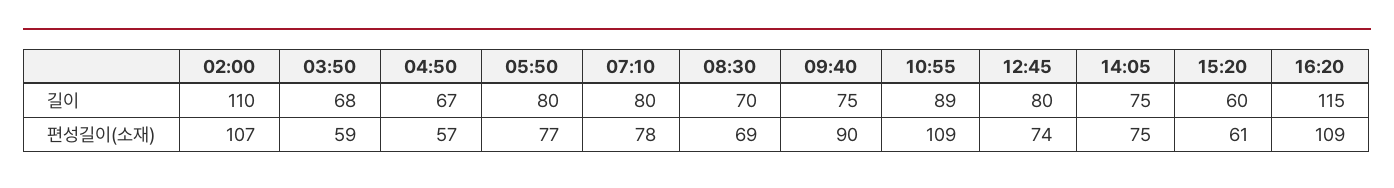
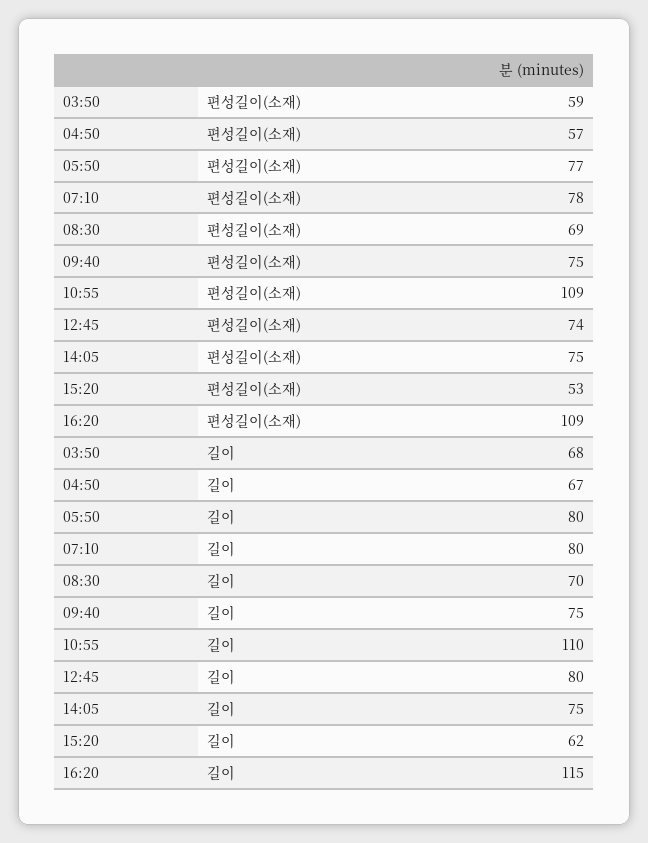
02:00, 길이: 110 -> none
10:55, 길이: 89 -> 110
15:20, 길이: 60 -> 62
02:00, 편성길이(소재): 107 -> none
09:40, 편성길이(소재): 90 -> 75
15:20, 편성길이(소재): 61 -> 53

